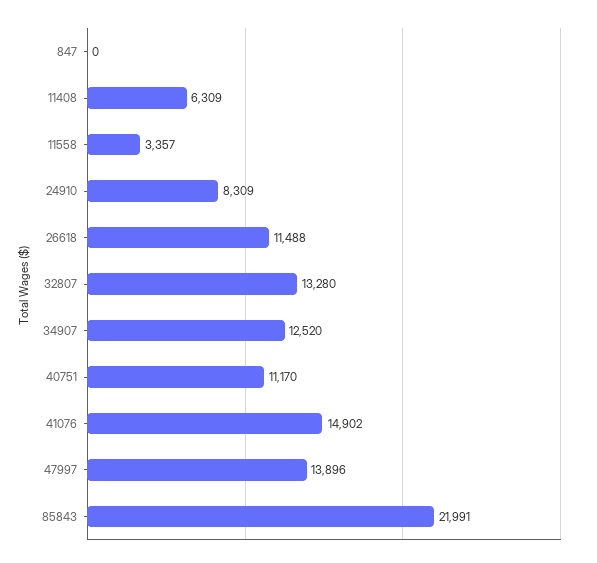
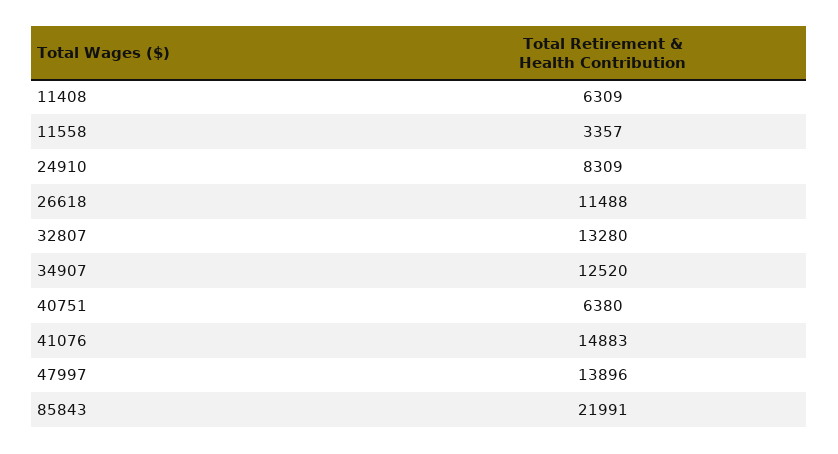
847: 0 -> none
40751: 11170 -> 6380
41076: 14902 -> 14883

